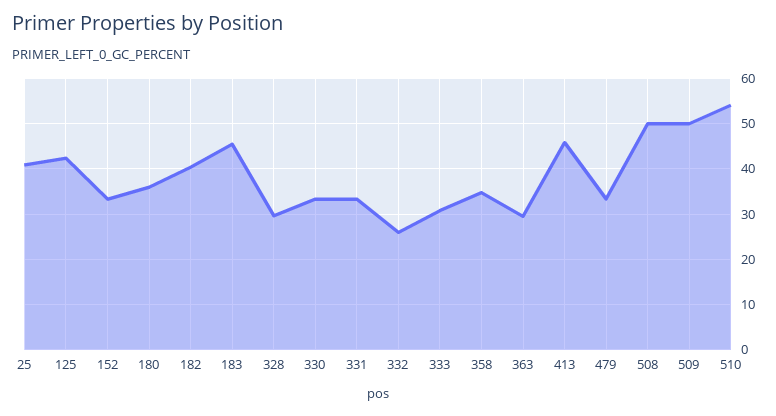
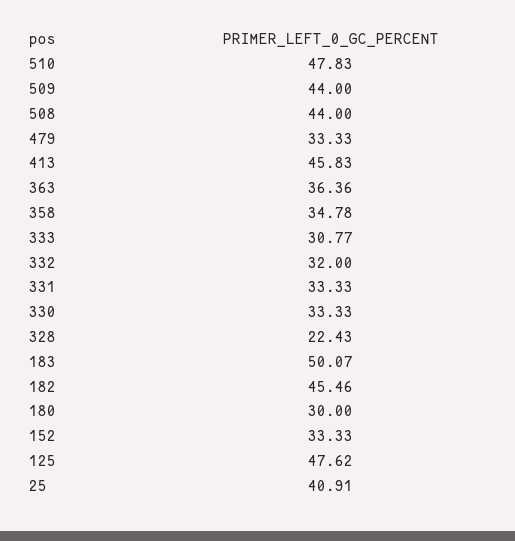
125: 42 -> 47.62
180: 36 -> 30
182: 40 -> 45.46
183: 46 -> 50.07
328: 30 -> 22.43
332: 26 -> 32
363: 30 -> 36.36
508: 50 -> 44
509: 50 -> 44
510: 54 -> 47.83

